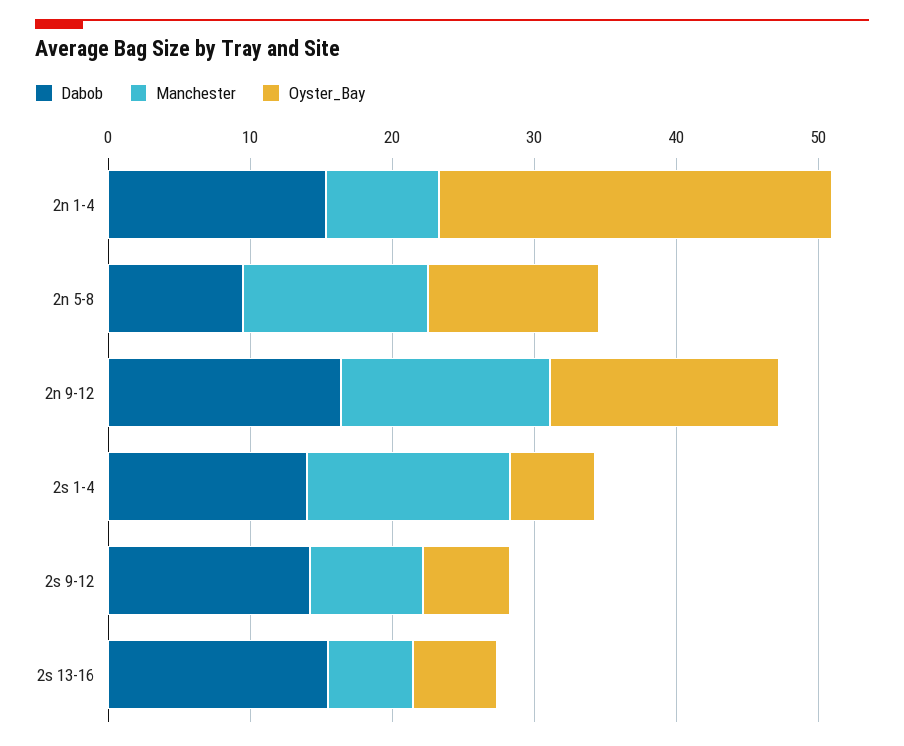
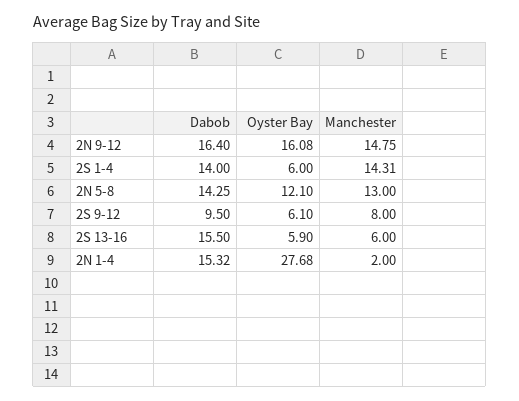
Manchester, 2n 1-4: 8 -> 2
Dabob, 2n 5-8: 10 -> 14.25
Dabob, 2s 9-12: 14 -> 9.5

